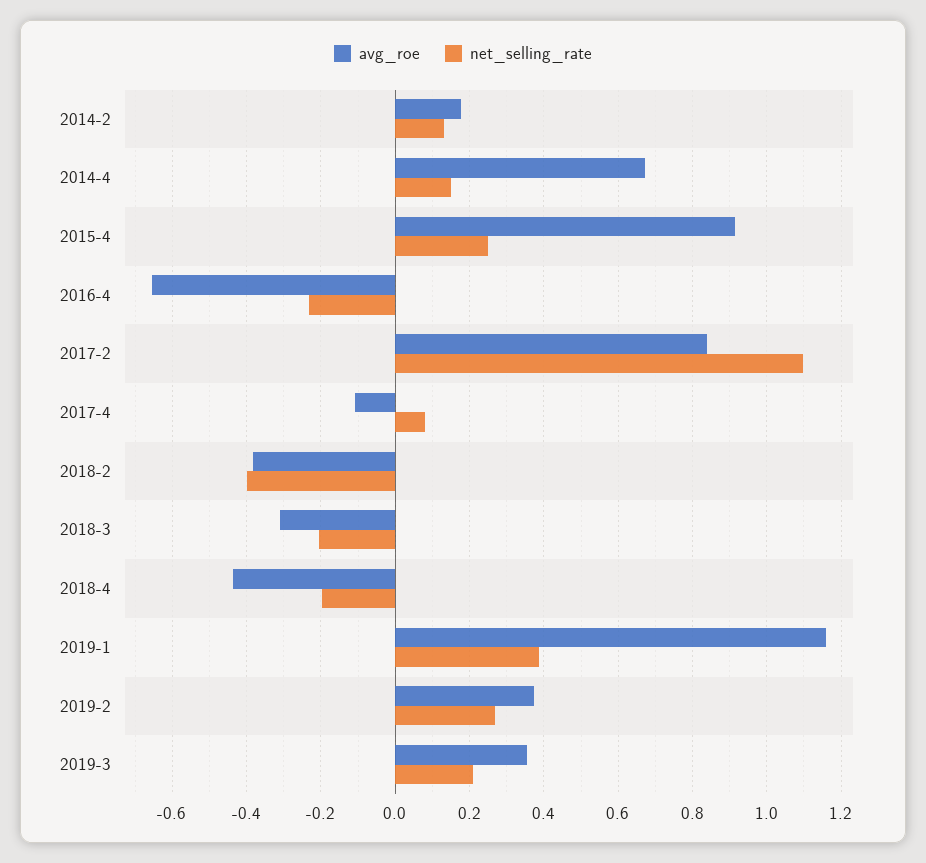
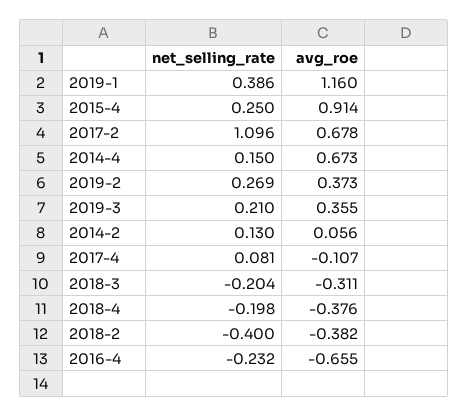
avg_roe, 2014-2: 0.18 -> 0.056
avg_roe, 2017-2: 0.84 -> 0.678
avg_roe, 2018-4: -0.44 -> -0.376

